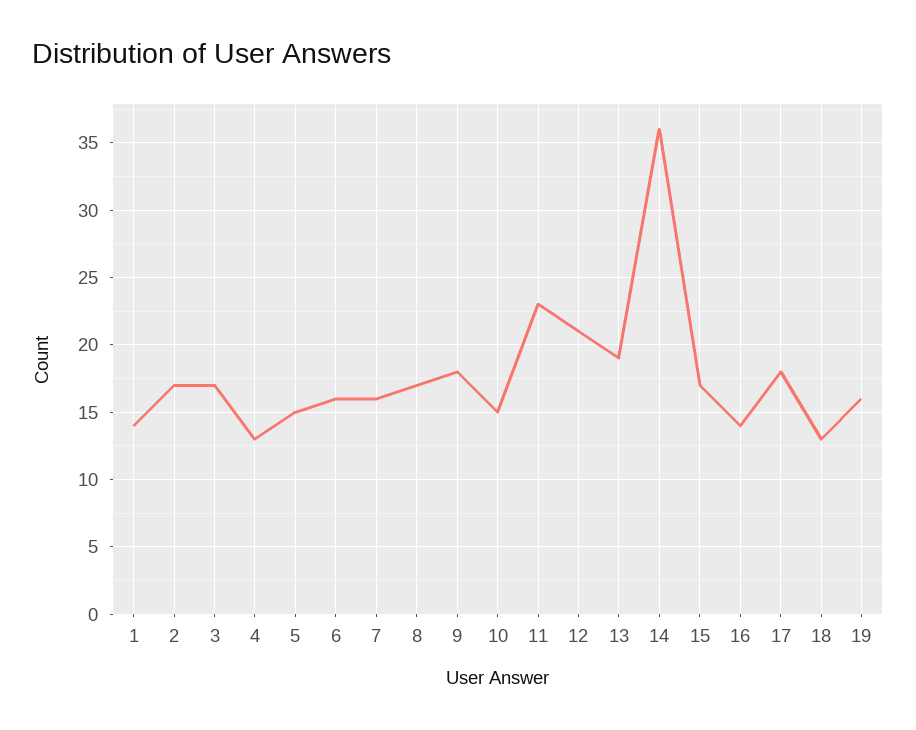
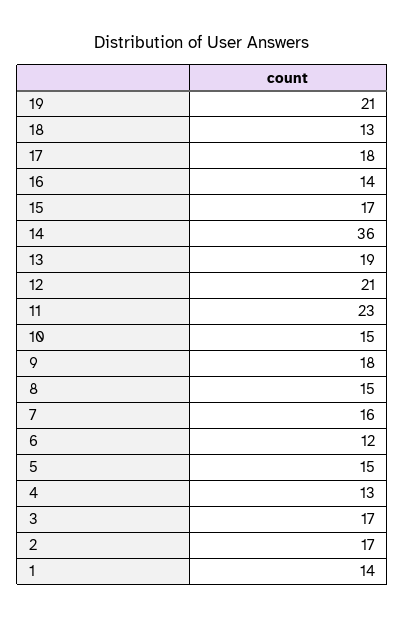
6: 16 -> 12
8: 17 -> 15
19: 16 -> 21

